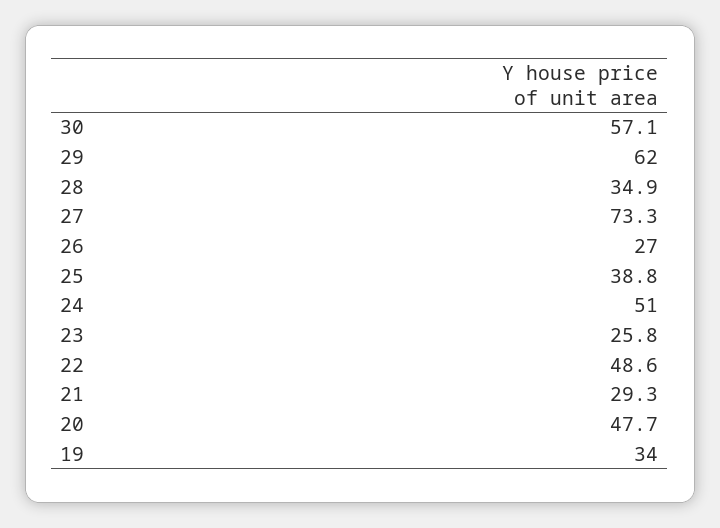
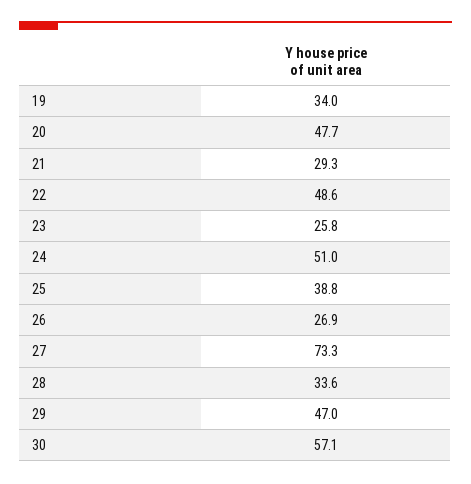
29: 62 -> 47
28: 34.9 -> 33.6
26: 27 -> 26.9

